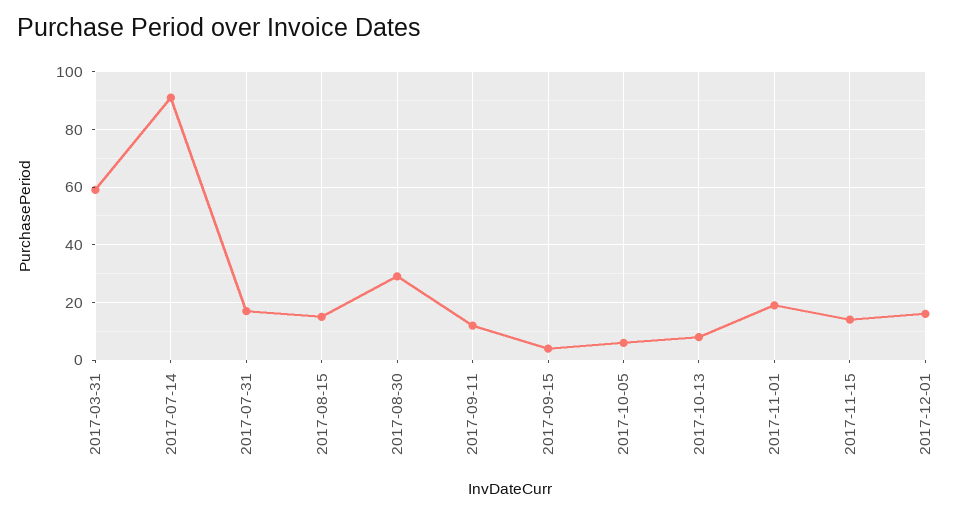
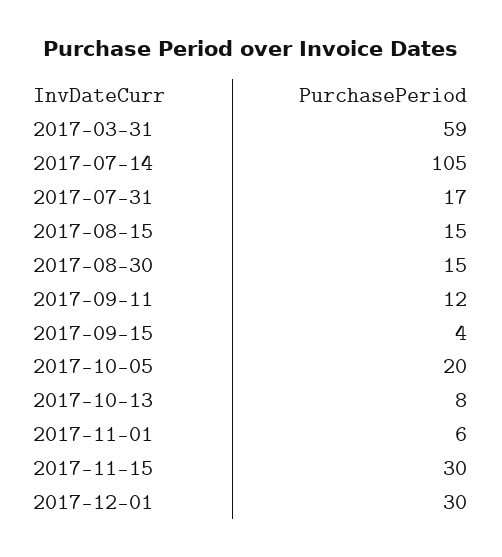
2017-07-14: 90 -> 105
2017-08-30: 30 -> 15
2017-10-05: 5 -> 20
2017-11-01: 20 -> 6
2017-11-15: 15 -> 30
2017-12-01: 15 -> 30

